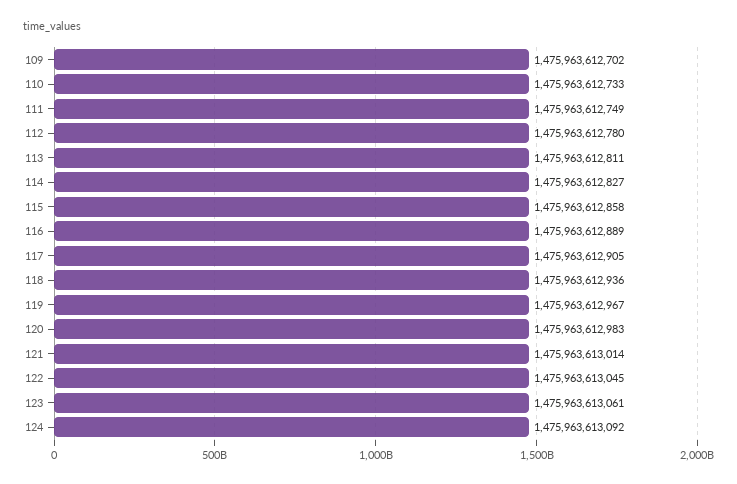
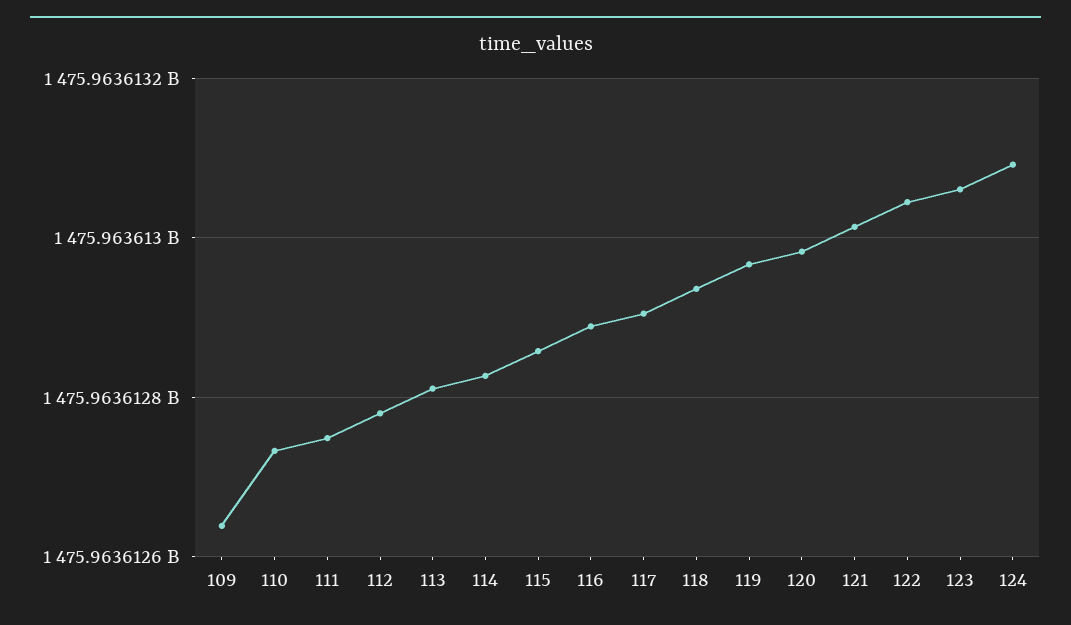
109: 1475963612702 -> 1475963612640

